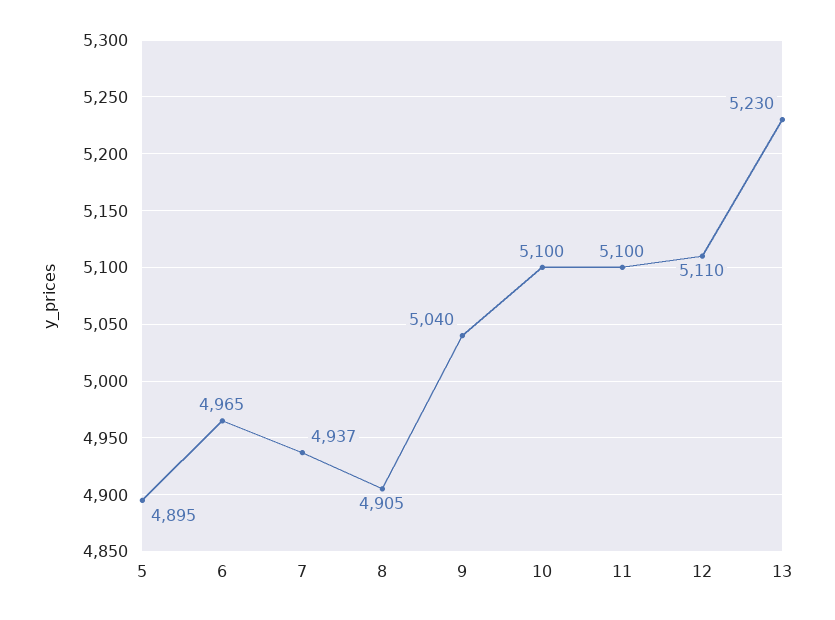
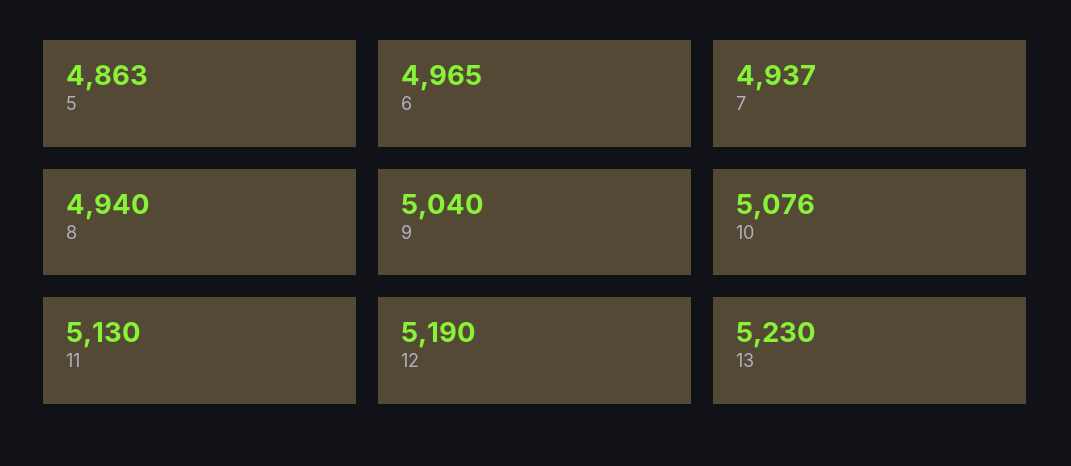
5: 4895 -> 4863
8: 4905 -> 4940
10: 5100 -> 5076
11: 5100 -> 5130
12: 5110 -> 5190

